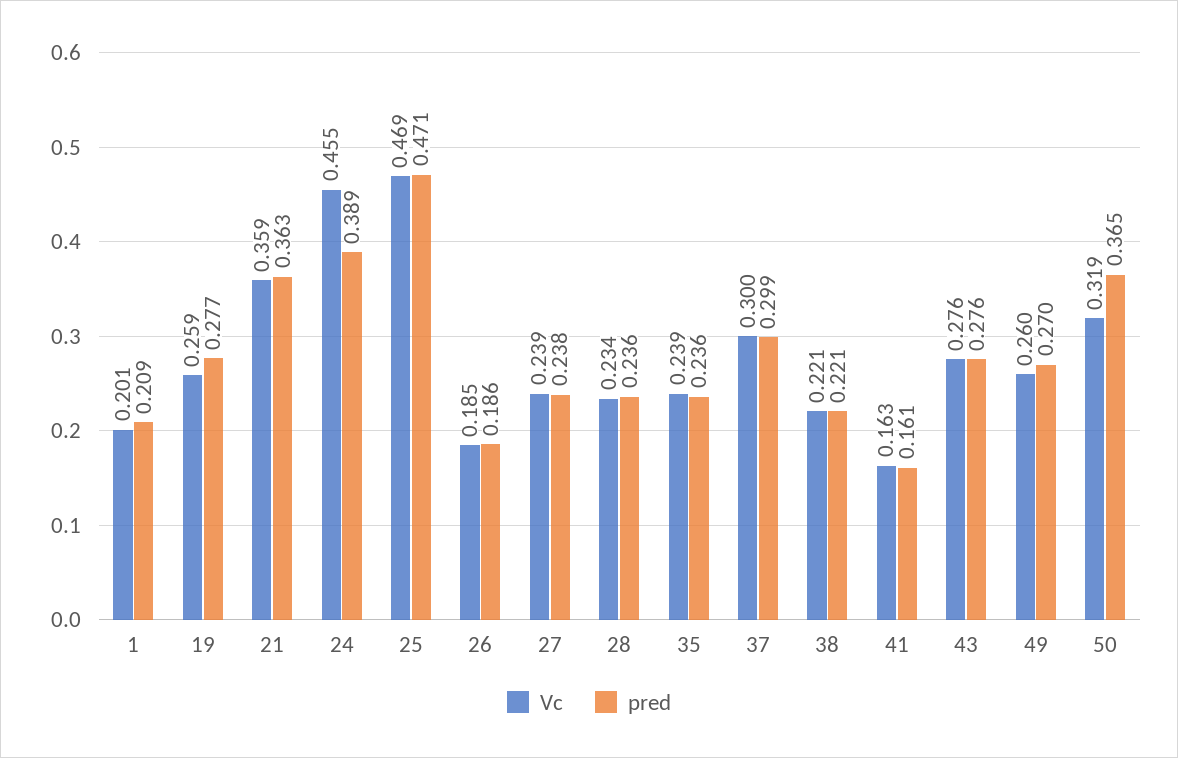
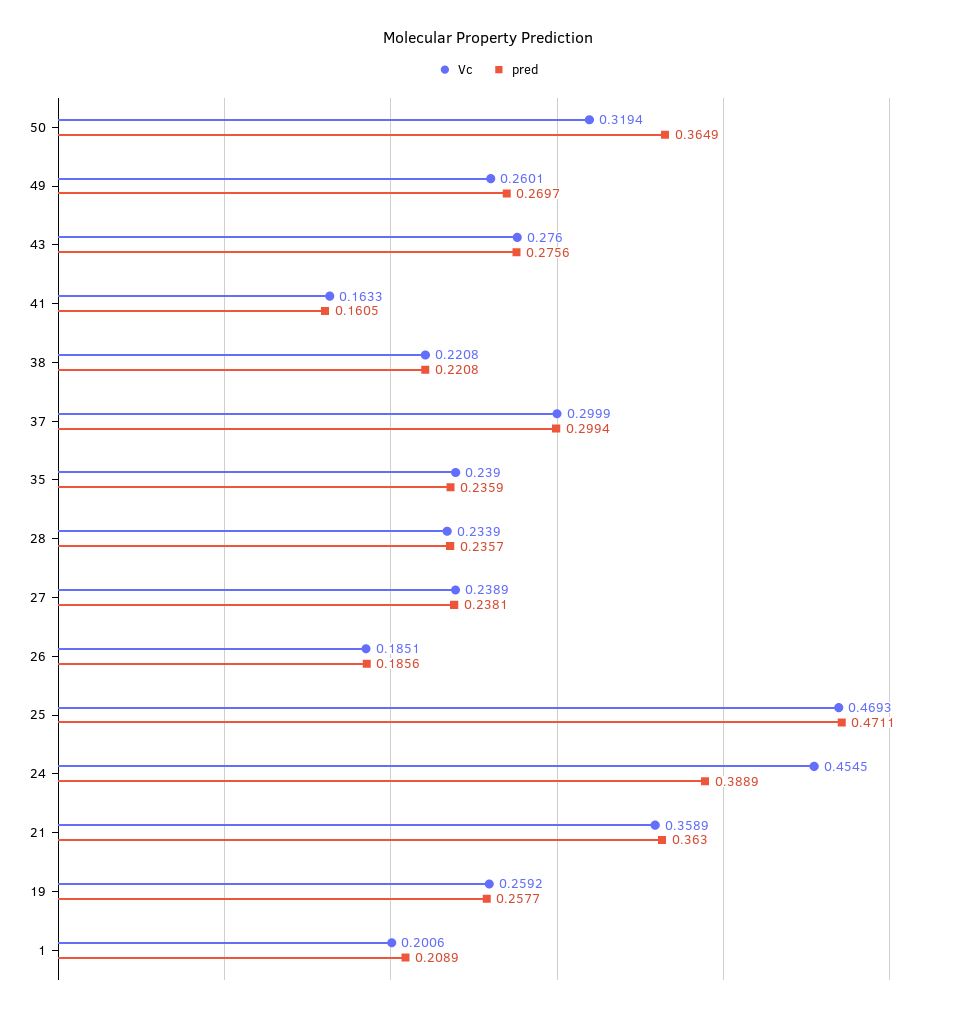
pred, 19: 0.277 -> 0.2577

